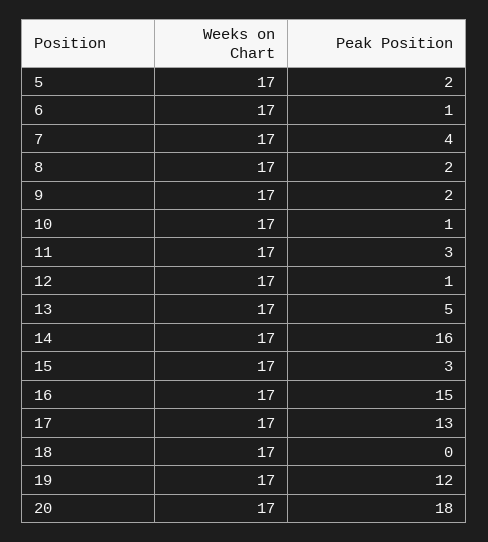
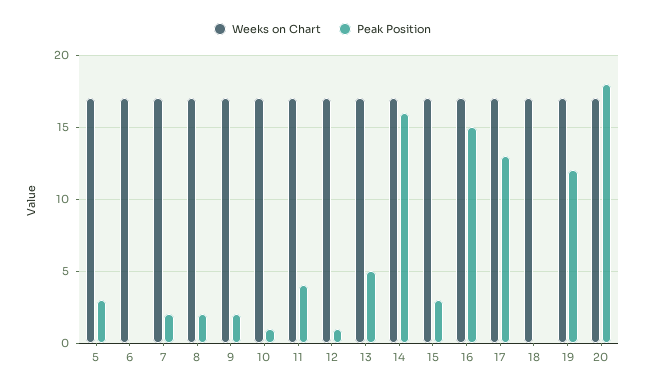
Peak Position, 5: 2 -> 3
Peak Position, 6: 1 -> 0
Peak Position, 7: 4 -> 2
Peak Position, 11: 3 -> 4

